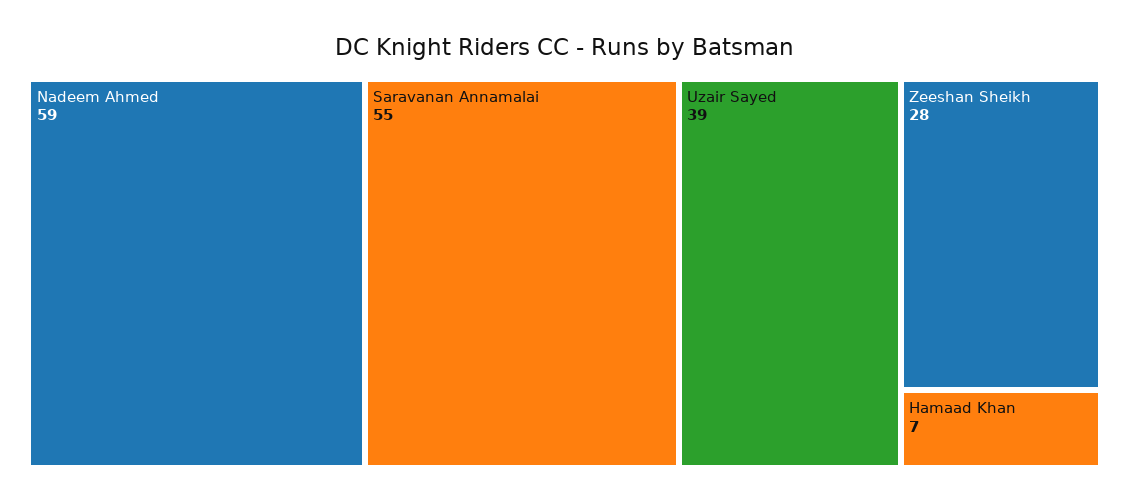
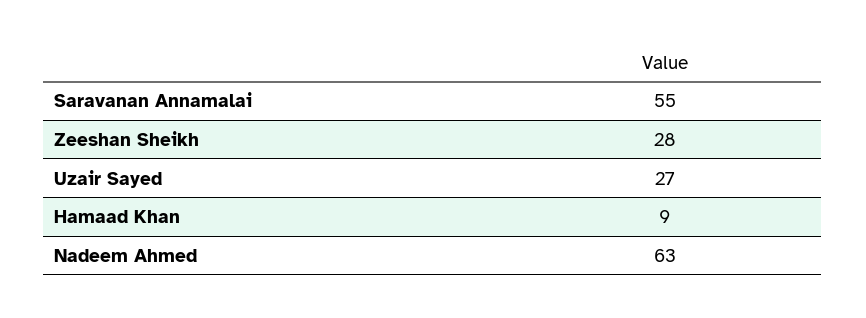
Nadeem Ahmed: 59 -> 63
Uzair Sayed: 39 -> 27
Hamaad Khan: 7 -> 9

